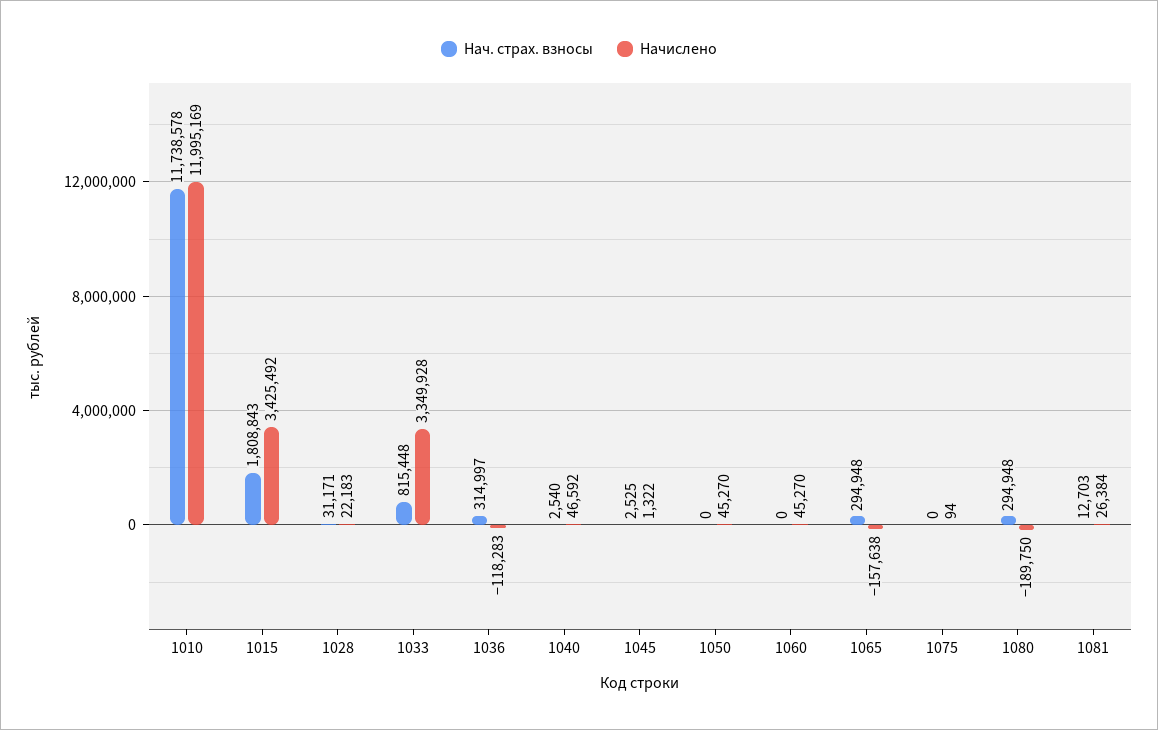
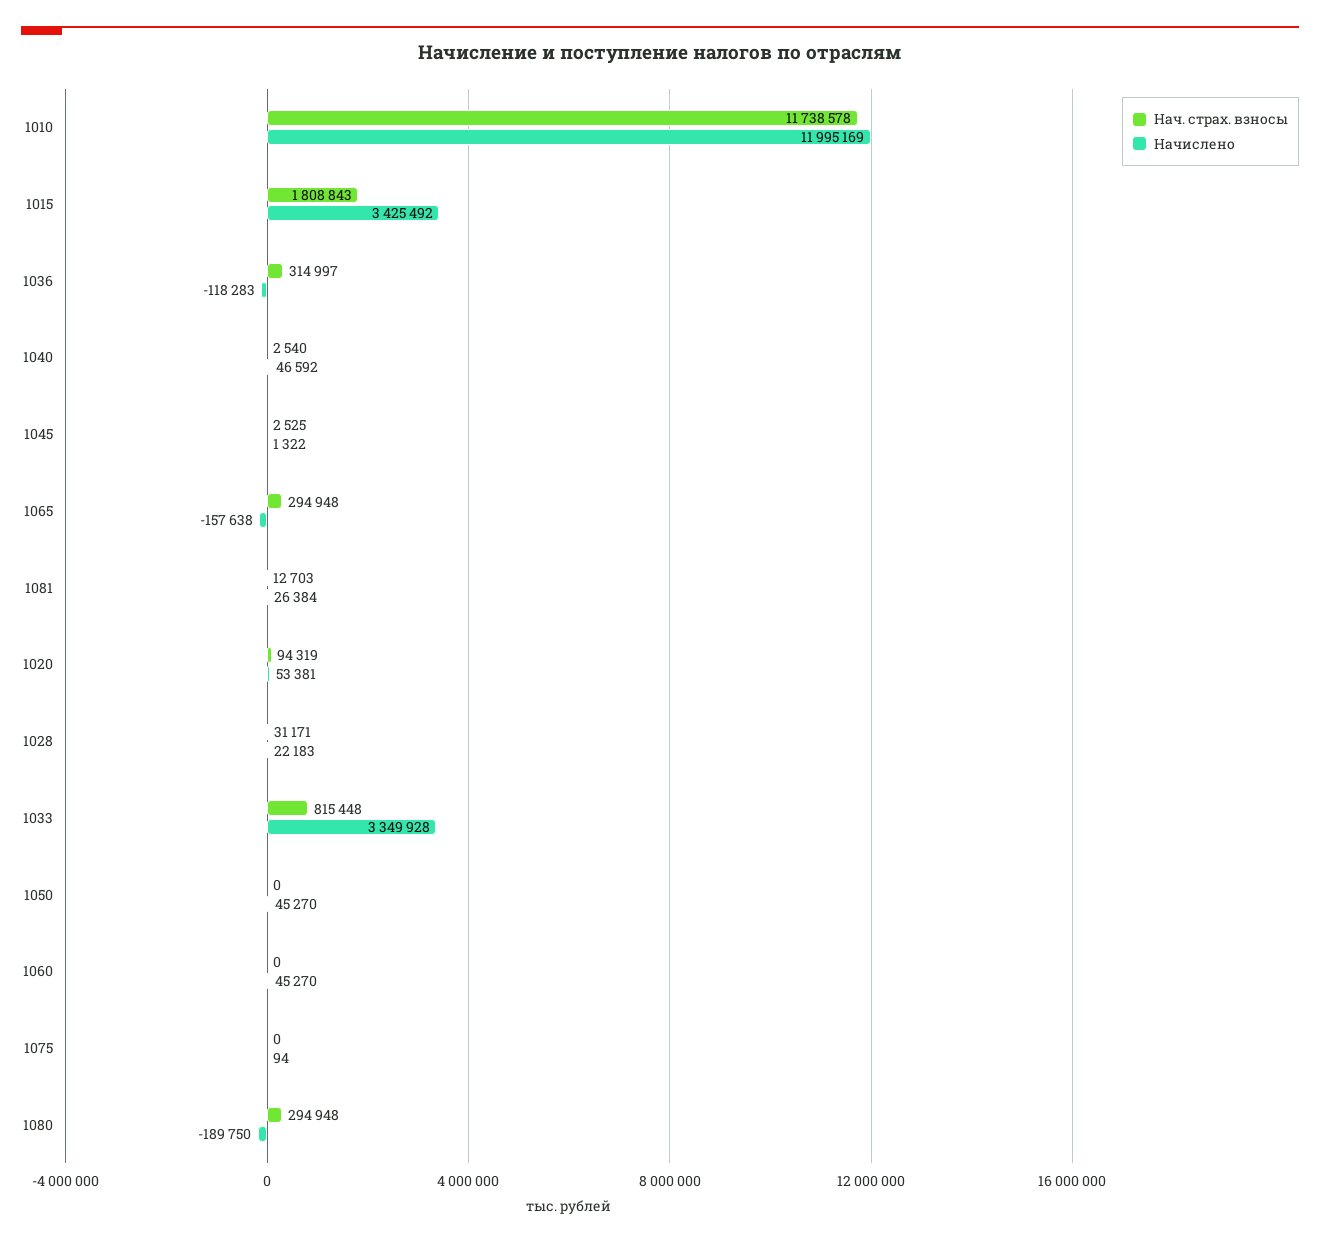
Нач. страх. взносы, 1020: none -> 94319
Начислено, 1020: none -> 53381

